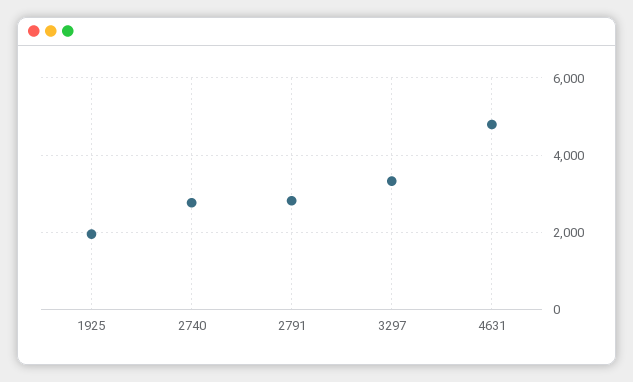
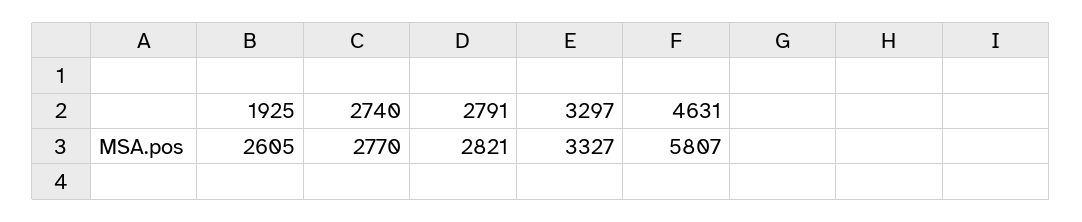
1925: 2000 -> 2605
4631: 4800 -> 5807

